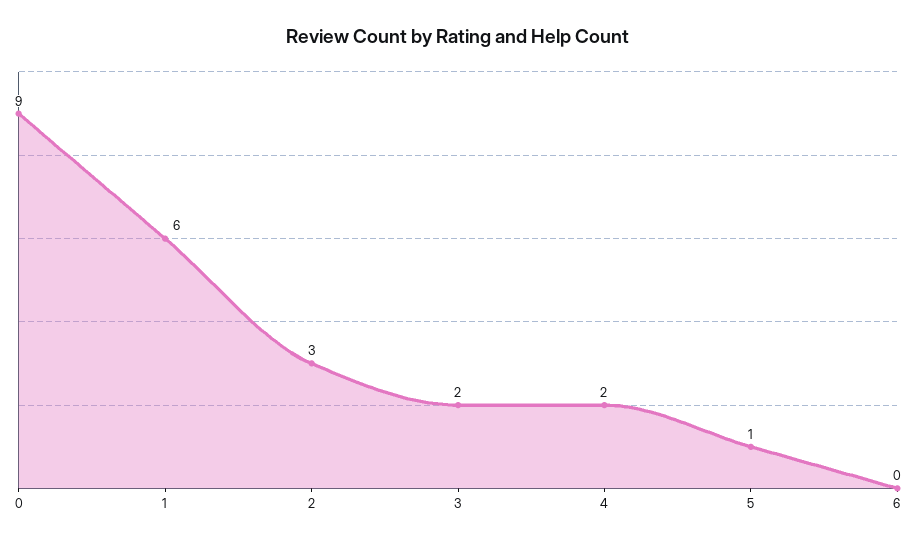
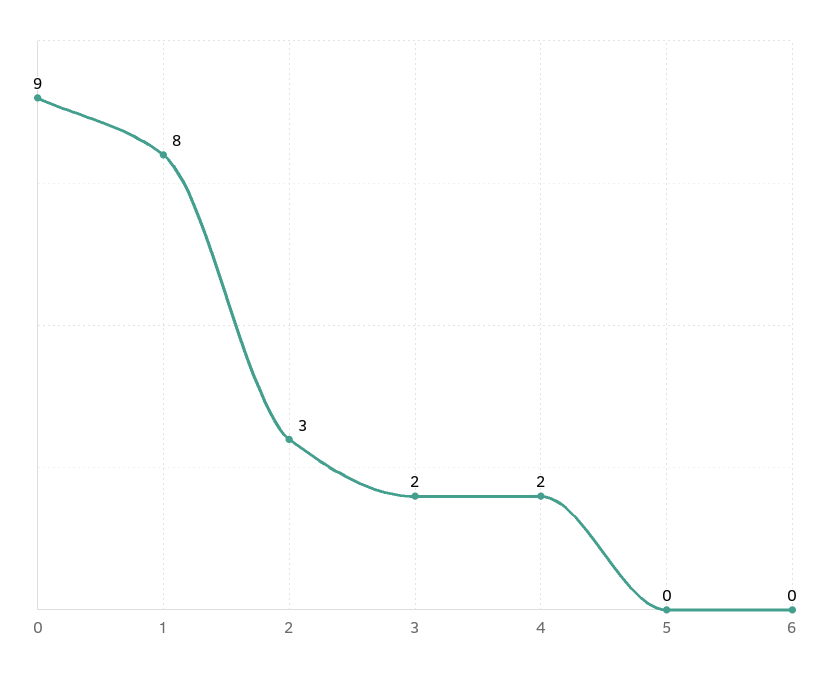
1: 6 -> 8
5: 1 -> 0

